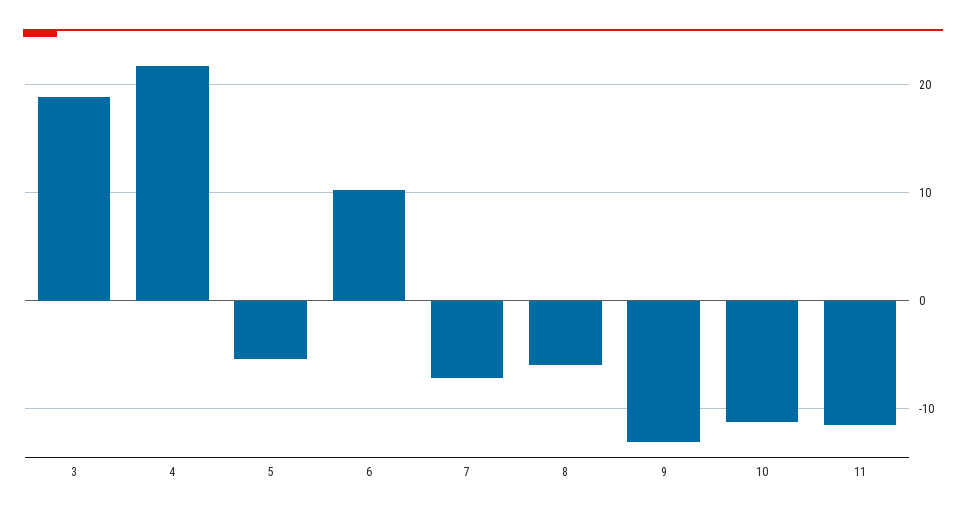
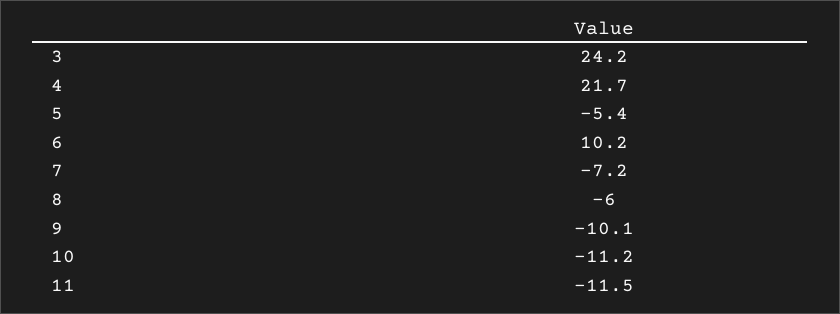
3: 19 -> 24.2
9: -13 -> -10.1

